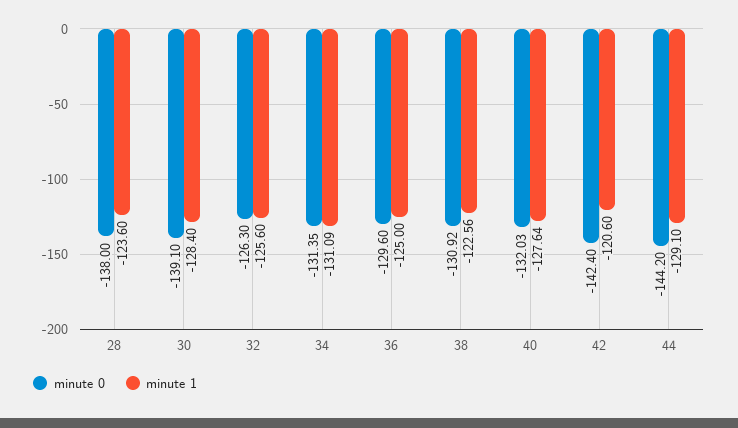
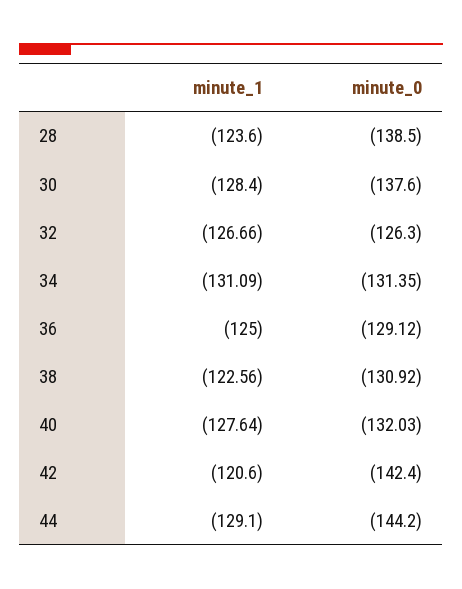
minute 0, 28: -138 -> -138.5
minute 0, 30: -139.1 -> -137.6
minute 1, 32: -125.6 -> -126.66
minute 0, 36: -129.6 -> -129.12

